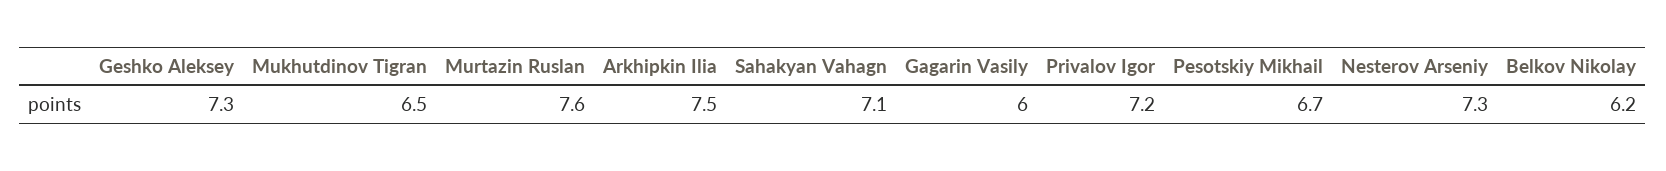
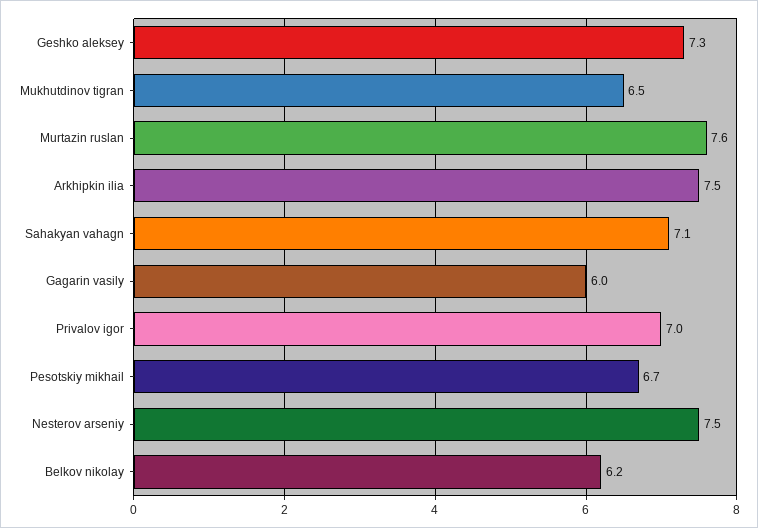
Privalov Igor: 7.2 -> 7
Nesterov Arseniy: 7.3 -> 7.5

